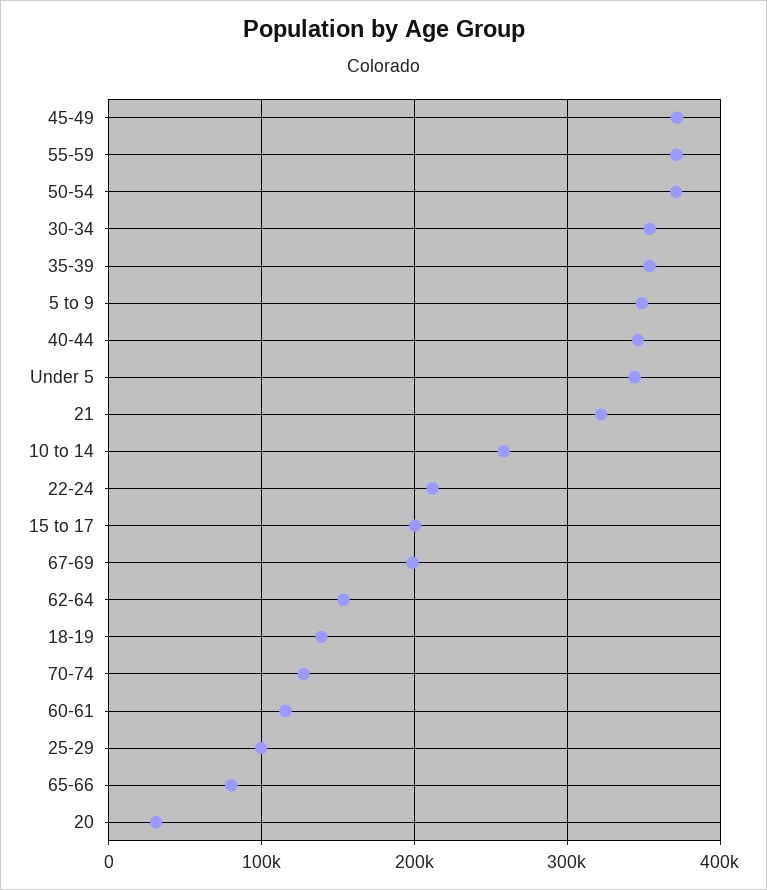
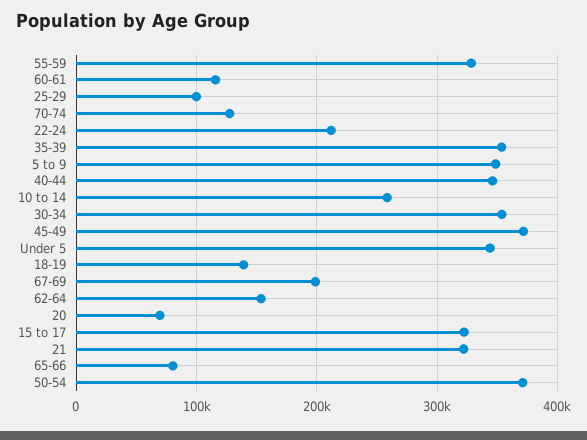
55-59: 370000 -> 330000
15 to 17: 200000 -> 320000
20: 30000 -> 70000

